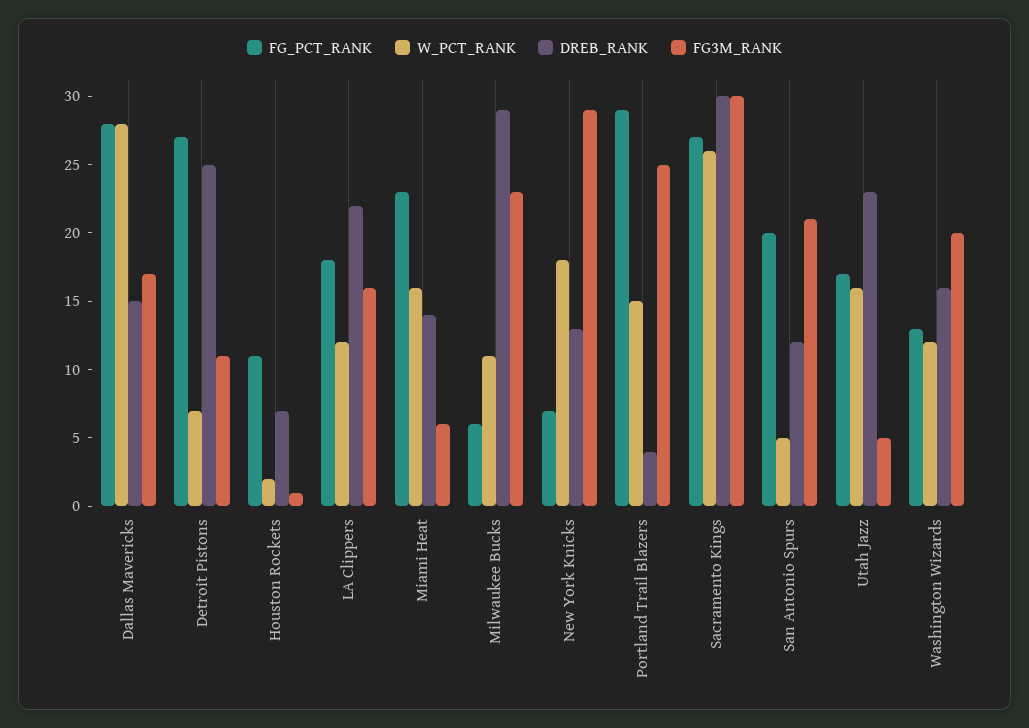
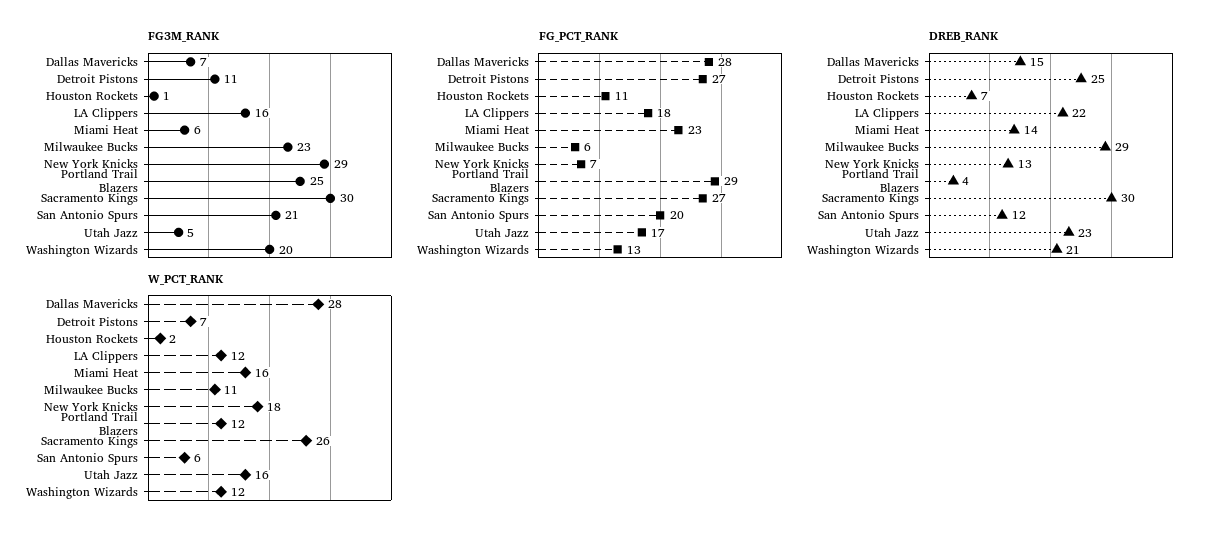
FG3M_RANK, Dallas Mavericks: 17 -> 7
W_PCT_RANK, Portland Trail Blazers: 15 -> 12
W_PCT_RANK, San Antonio Spurs: 5 -> 6
DREB_RANK, Washington Wizards: 16 -> 21

